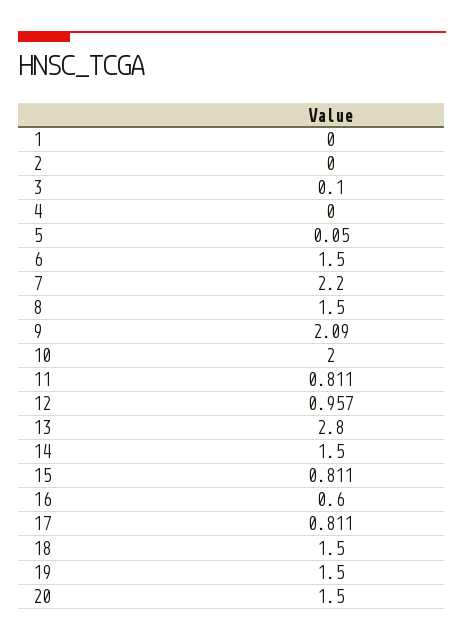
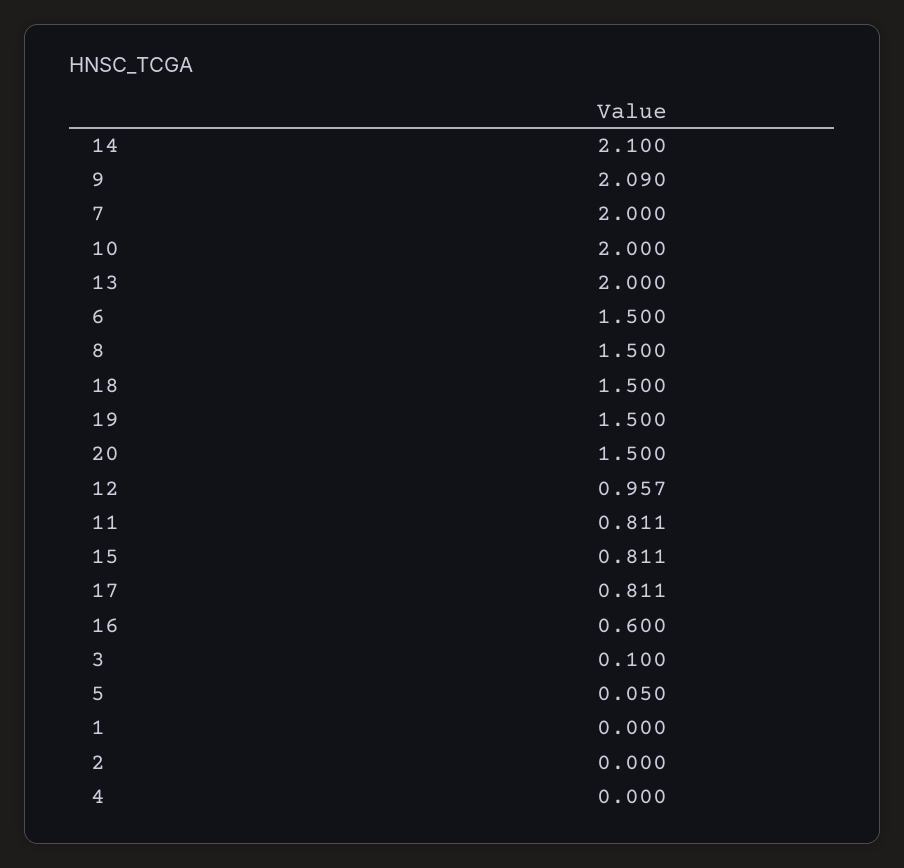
7: 2.2 -> 2
13: 2.8 -> 2
14: 1.5 -> 2.1

